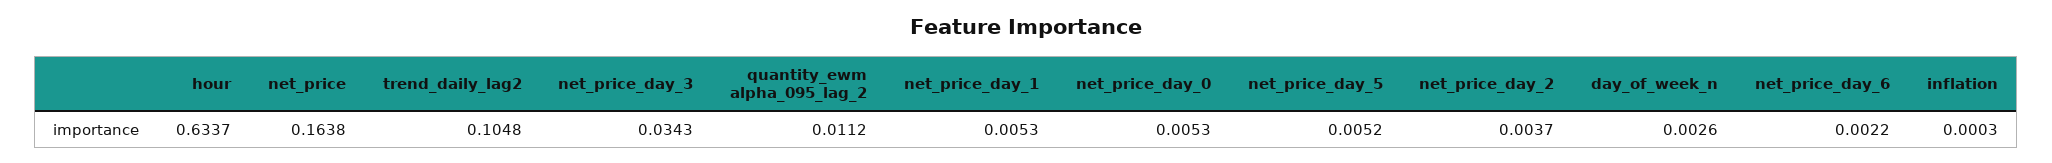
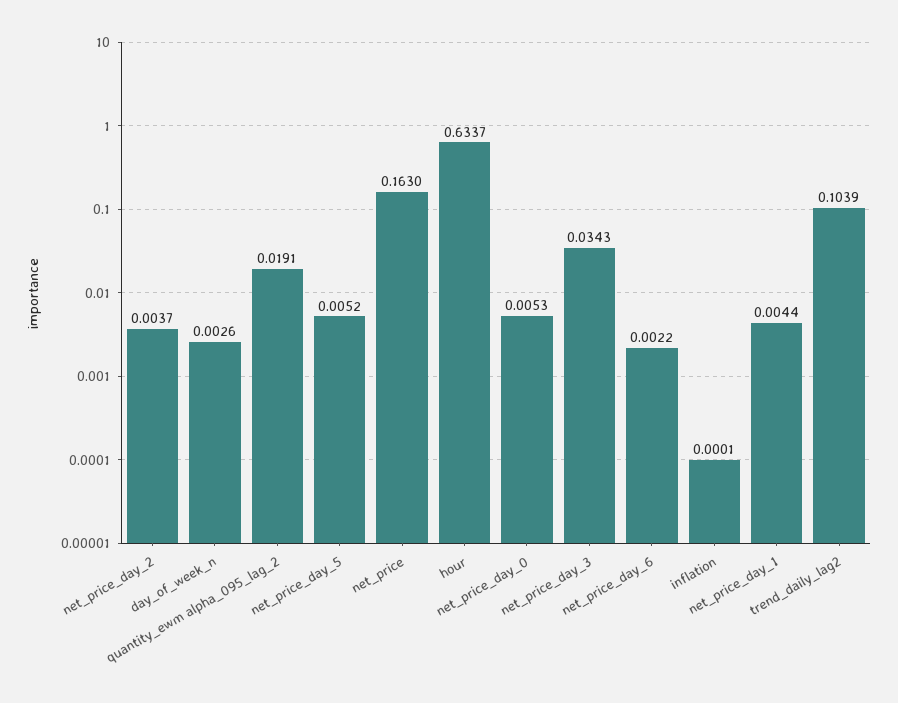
net_price: 0.1638 -> 0.163
trend_daily_lag2: 0.1048 -> 0.1039
quantity_ewm alpha_095_lag_2: 0.0112 -> 0.0191
net_price_day_1: 0.0053 -> 0.0044
inflation: 0.0003 -> 0.0001

